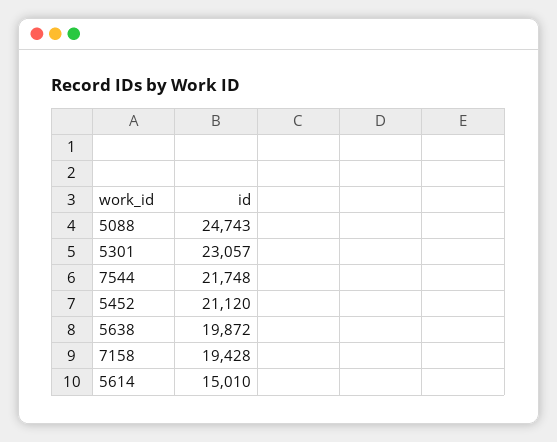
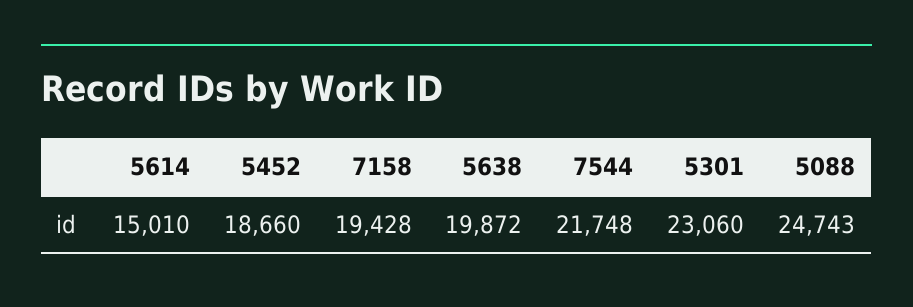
5301: 23057 -> 23060
5452: 21120 -> 18660

